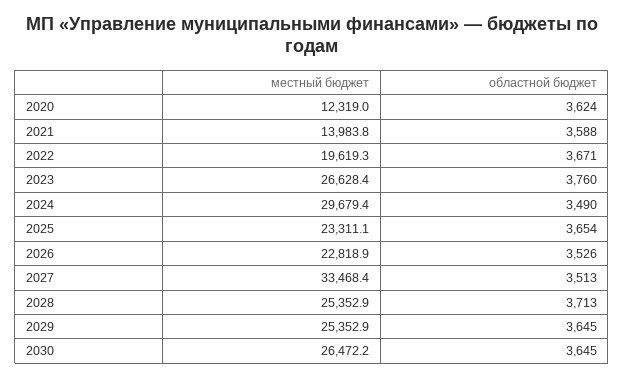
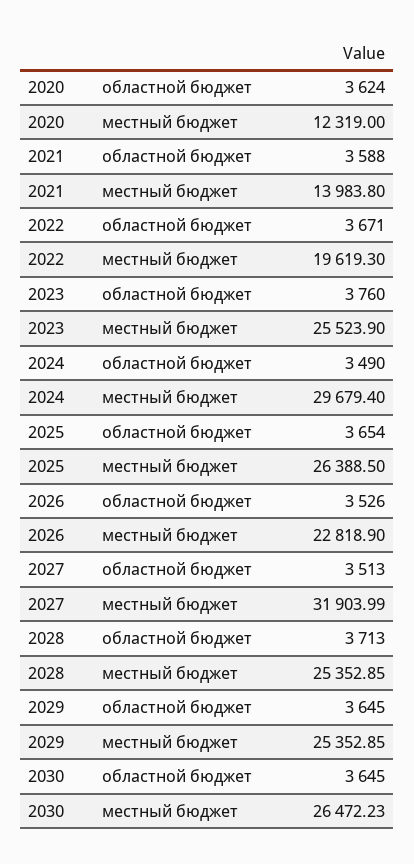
местный бюджет, 2023: 26628.4 -> 25523.9
местный бюджет, 2025: 23311.1 -> 26388.5
местный бюджет, 2027: 33468.4 -> 31903.99

